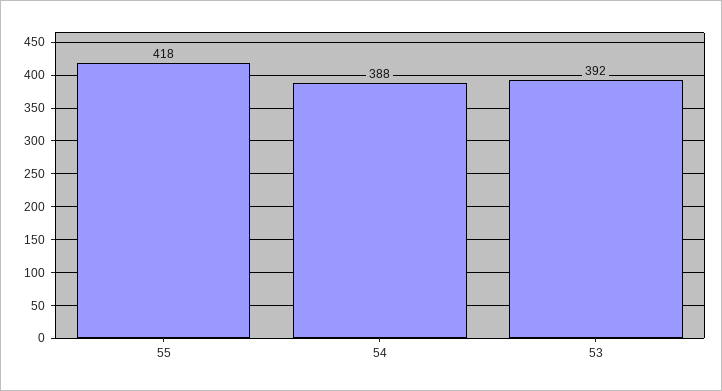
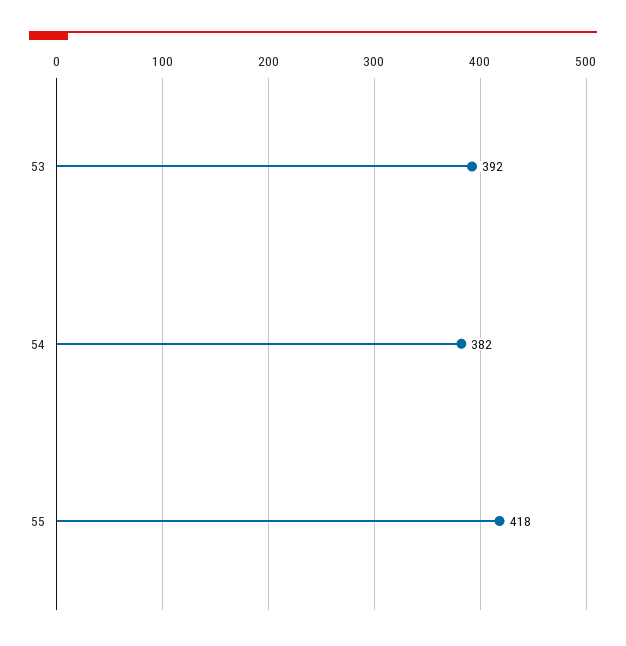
54: 388 -> 382

